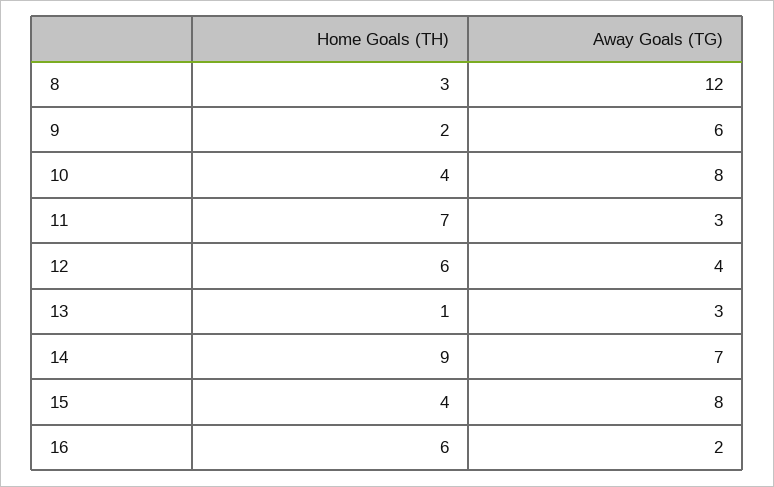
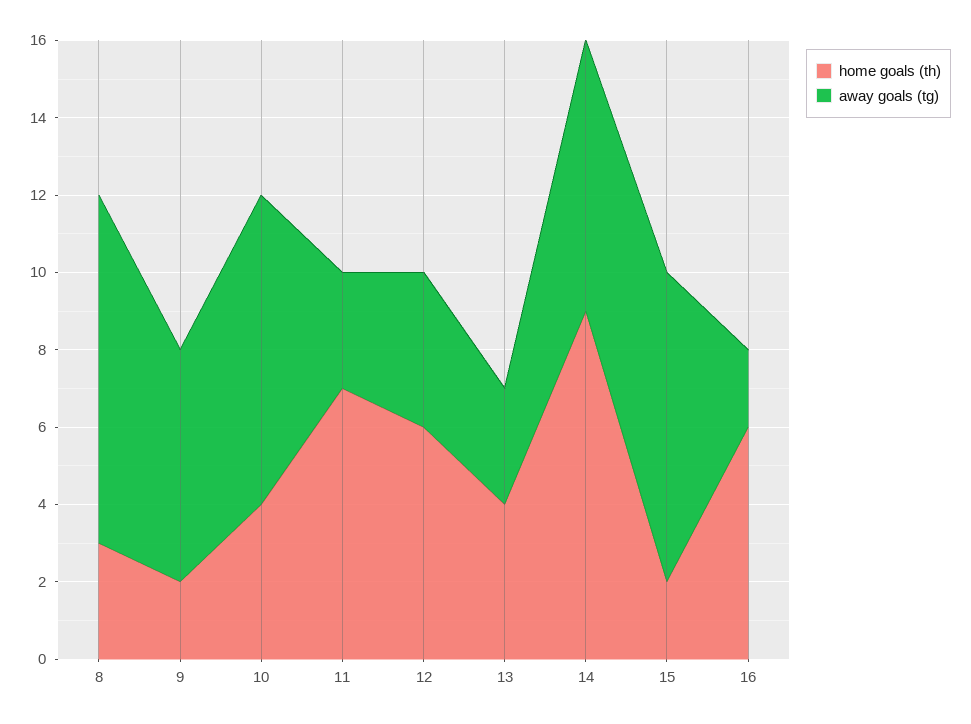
Away Goals (TG), 8: 12 -> 9
Home Goals (TH), 13: 1 -> 4
Home Goals (TH), 15: 4 -> 2

